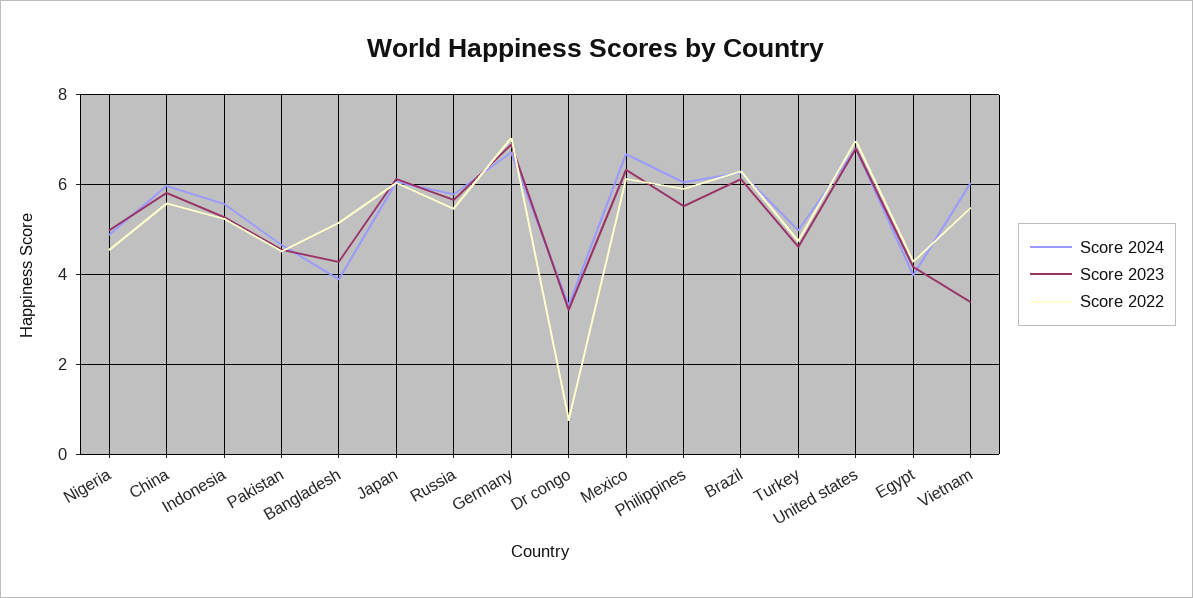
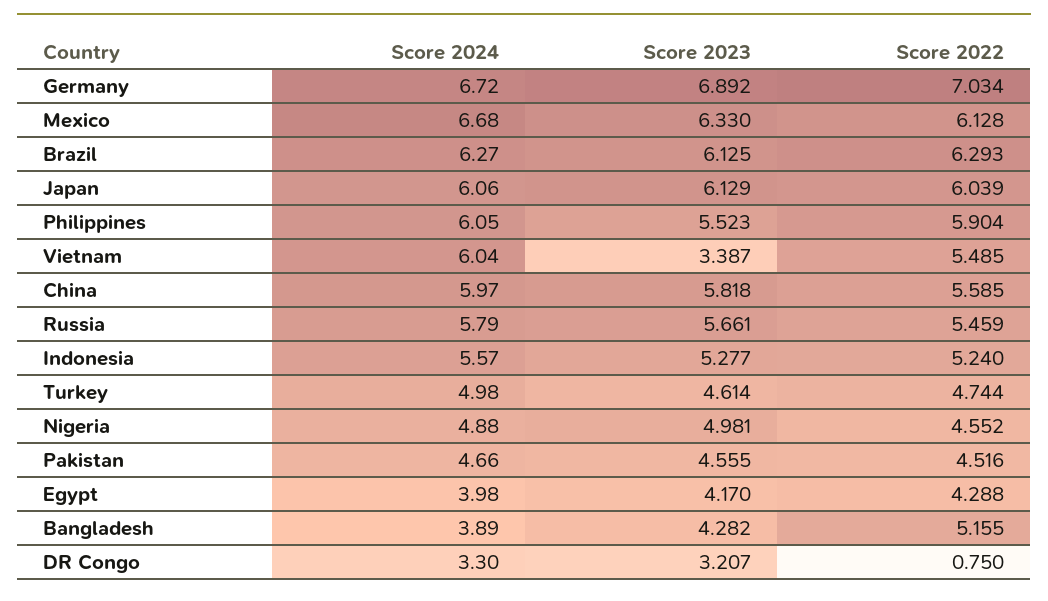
Score 2024, United states: 6.8 -> none
Score 2023, United states: 6.8 -> none
Score 2022, United states: 7 -> none

